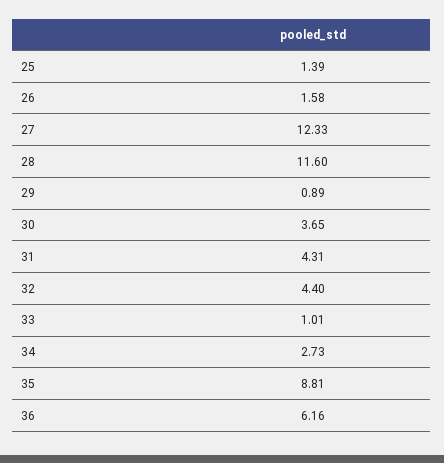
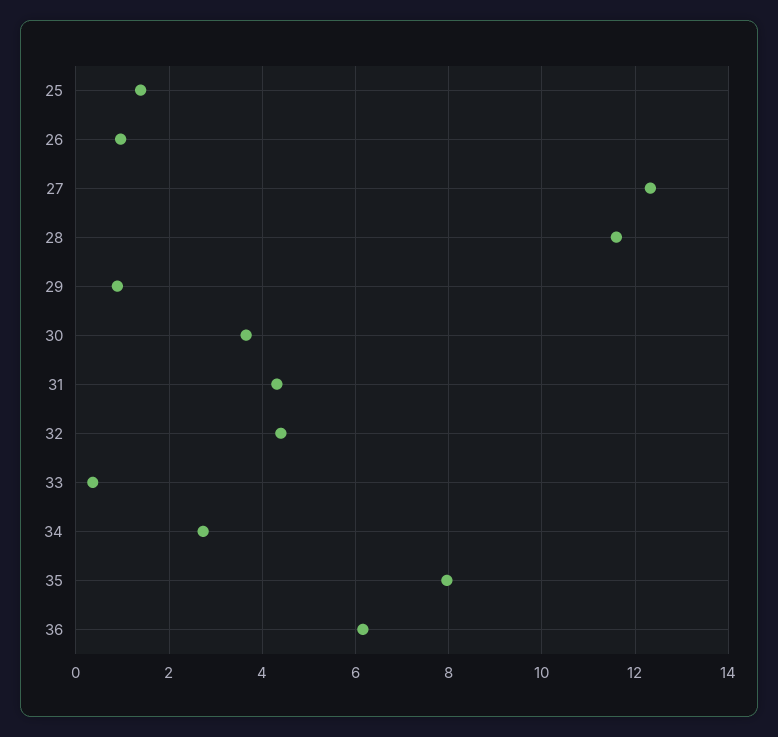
26: 1.58 -> 1
33: 1.01 -> 0.4
35: 8.81 -> 8

